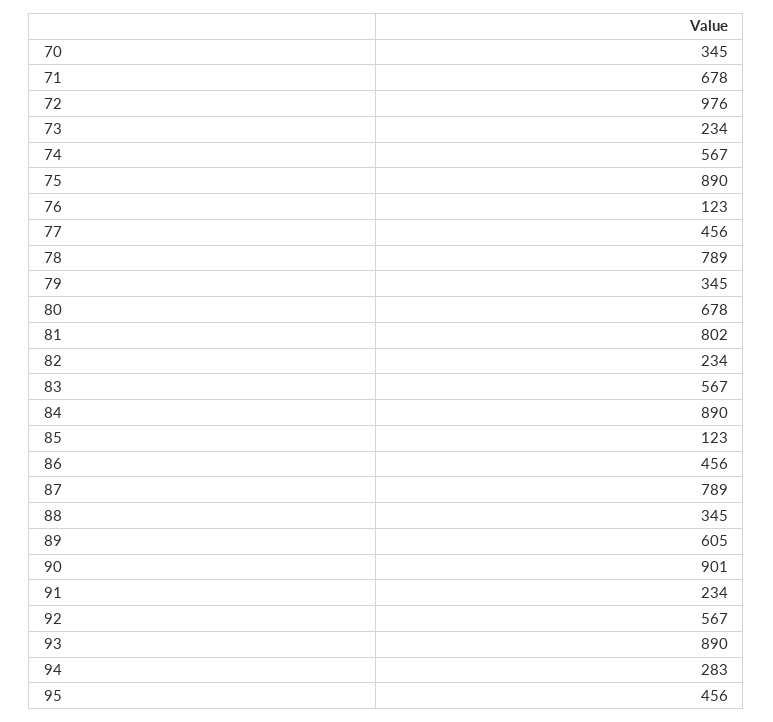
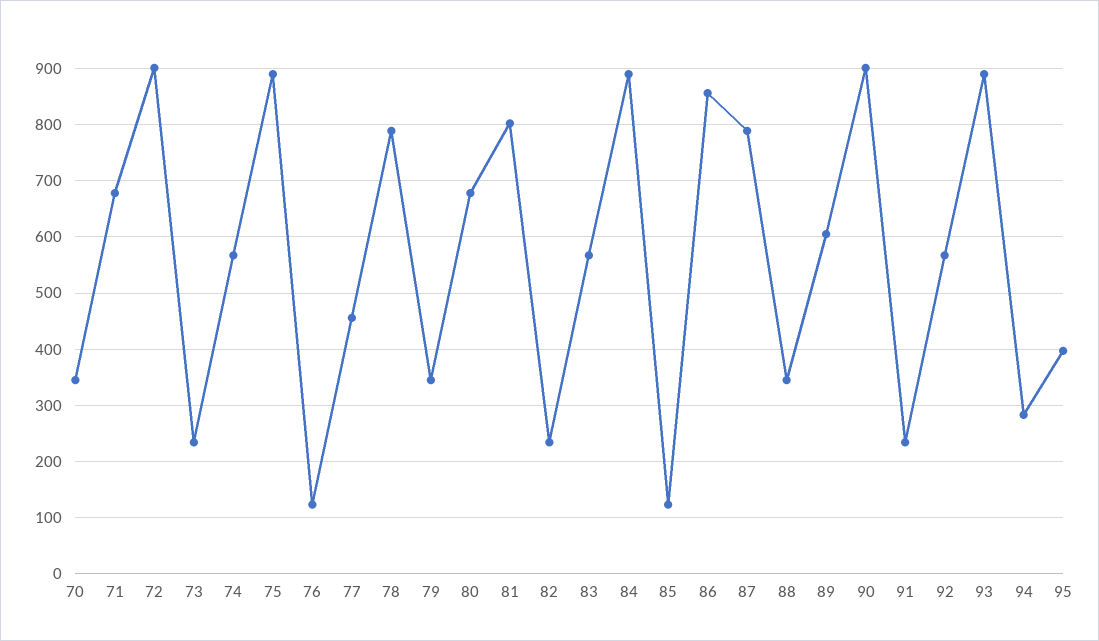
72: 976 -> 900
86: 456 -> 860
95: 456 -> 400

